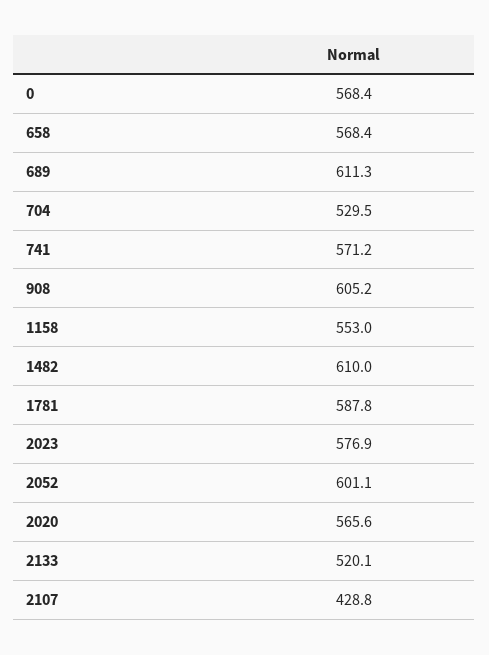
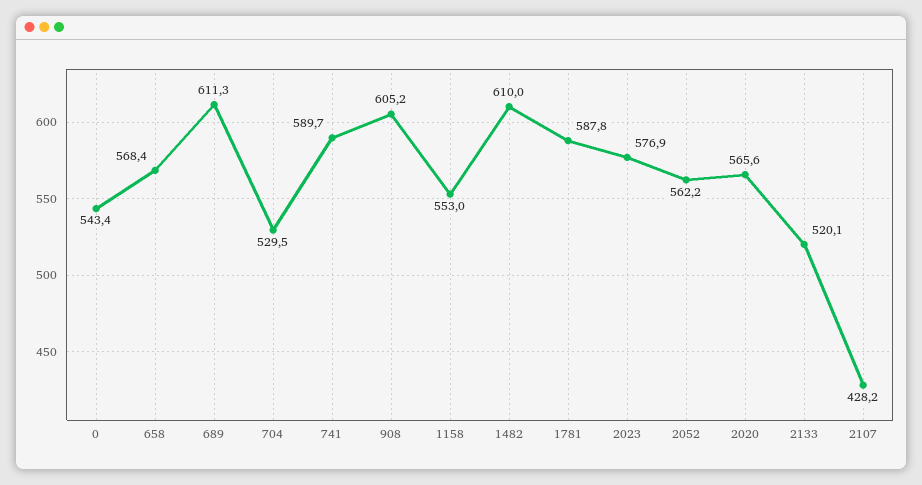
0: 568.4 -> 543.4
741: 571.2 -> 589.7
2052: 601.1 -> 562.2
2107: 428.8 -> 428.2

